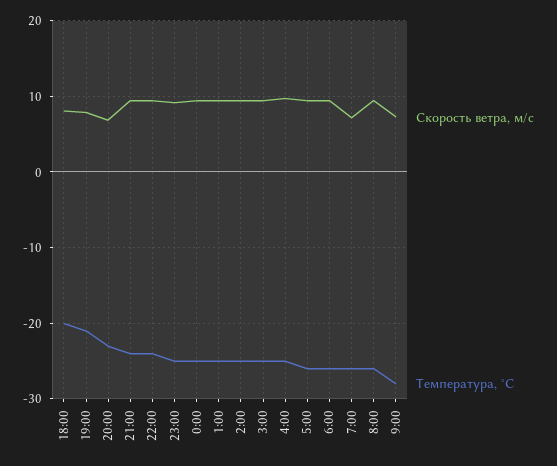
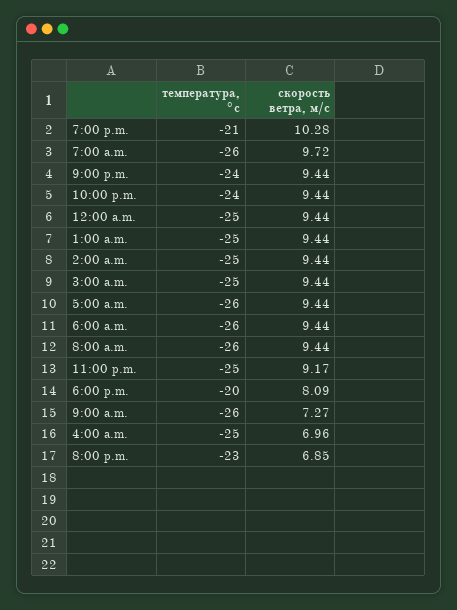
Скорость ветра, м/c, 19:00: 8 -> 10.28
Скорость ветра, м/c, 4:00: 10 -> 6.96
Скорость ветра, м/c, 7:00: 7 -> 9.72
Температура, °C, 9:00: -28 -> -26

